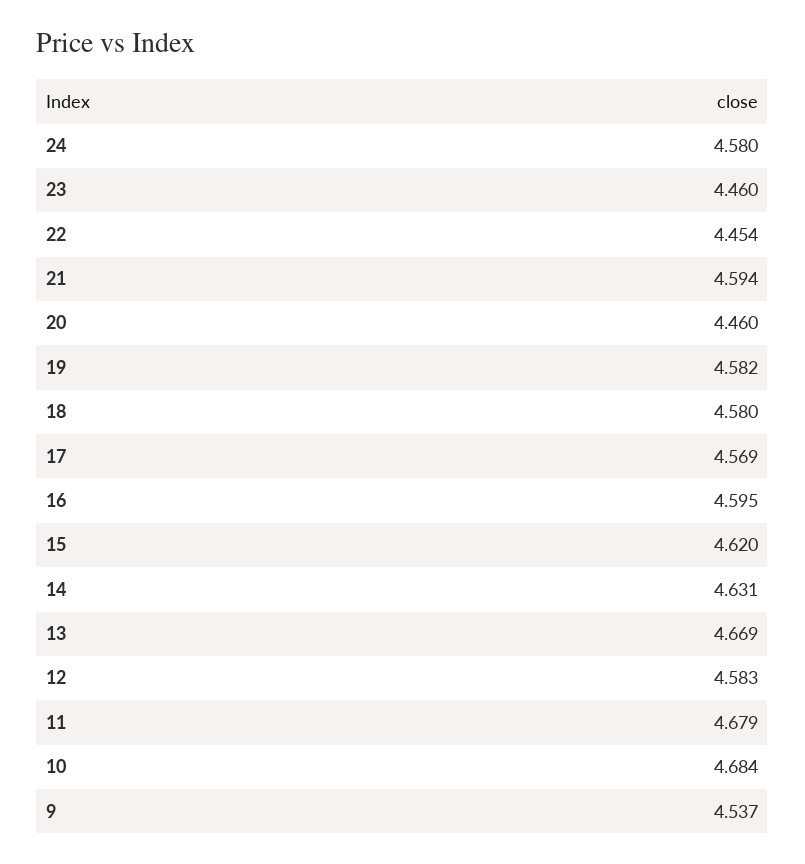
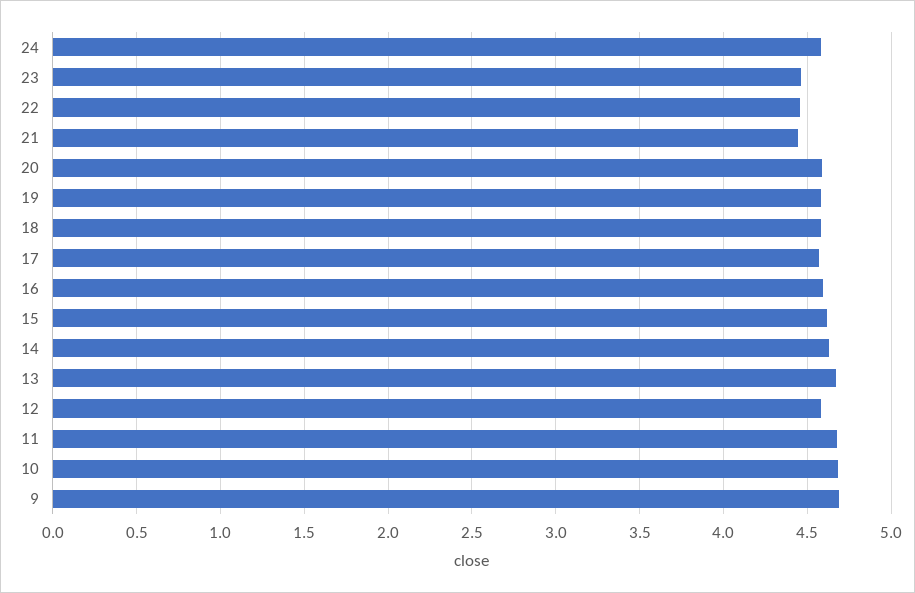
21: 4.594 -> 4.45
20: 4.46 -> 4.6
9: 4.537 -> 4.7

